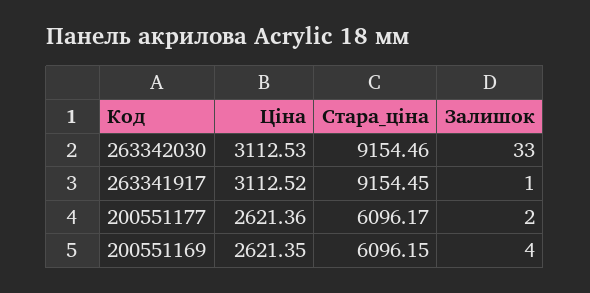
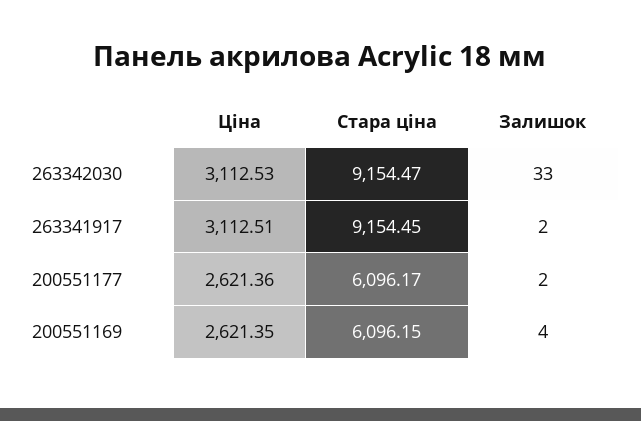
Стара_ціна, 263342030: 9154.46 -> 9154.47
Ціна, 263341917: 3112.52 -> 3112.51
Залишок, 263341917: 1 -> 2

